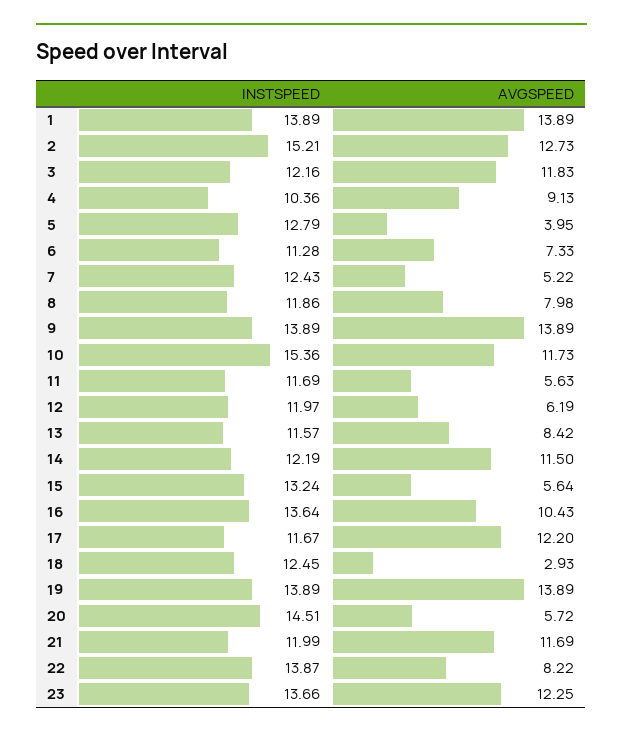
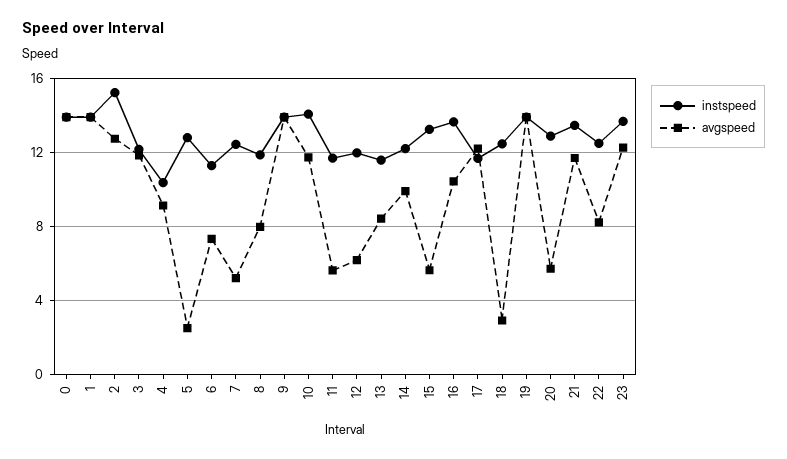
AVGSPEED, 5: 3.95 -> 2.5
INSTSPEED, 10: 15.36 -> 14
AVGSPEED, 14: 11.5 -> 10
INSTSPEED, 20: 14.51 -> 13
INSTSPEED, 21: 11.99 -> 13.5
INSTSPEED, 22: 13.87 -> 12.5
INSTSPEED, 0: none -> 14
AVGSPEED, 0: none -> 14

